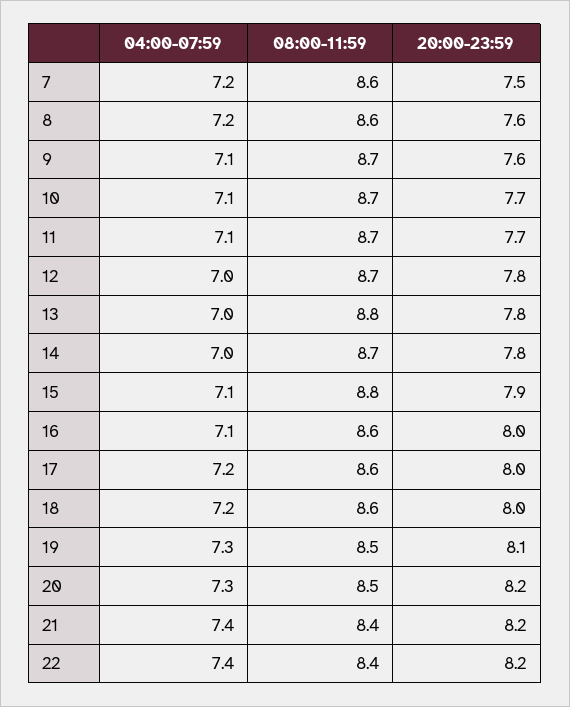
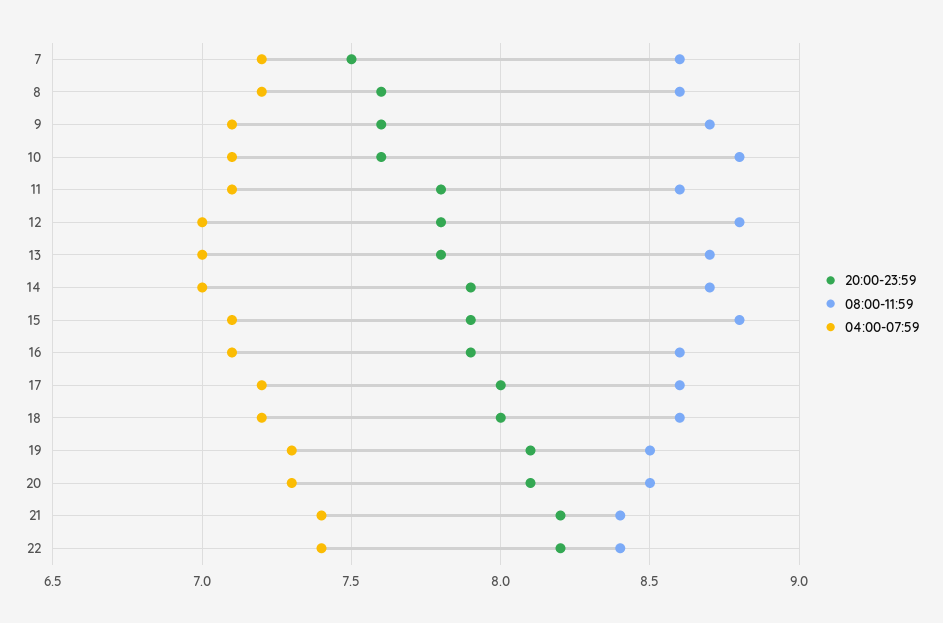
08:00-11:59, 10: 8.7 -> 8.8
20:00-23:59, 10: 7.7 -> 7.6
08:00-11:59, 11: 8.7 -> 8.6
20:00-23:59, 11: 7.7 -> 7.8
08:00-11:59, 12: 8.7 -> 8.8
08:00-11:59, 13: 8.8 -> 8.7
20:00-23:59, 14: 7.8 -> 7.9
20:00-23:59, 16: 8 -> 7.9
20:00-23:59, 20: 8.2 -> 8.1

